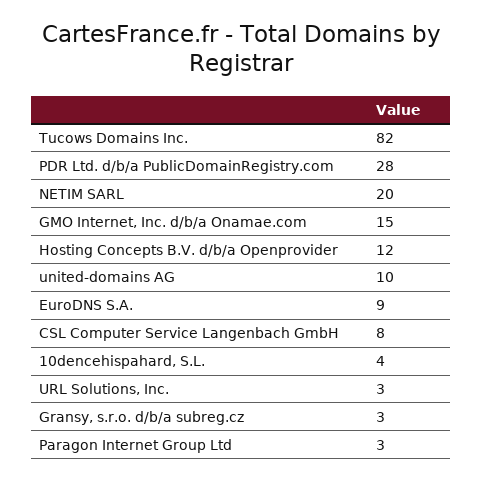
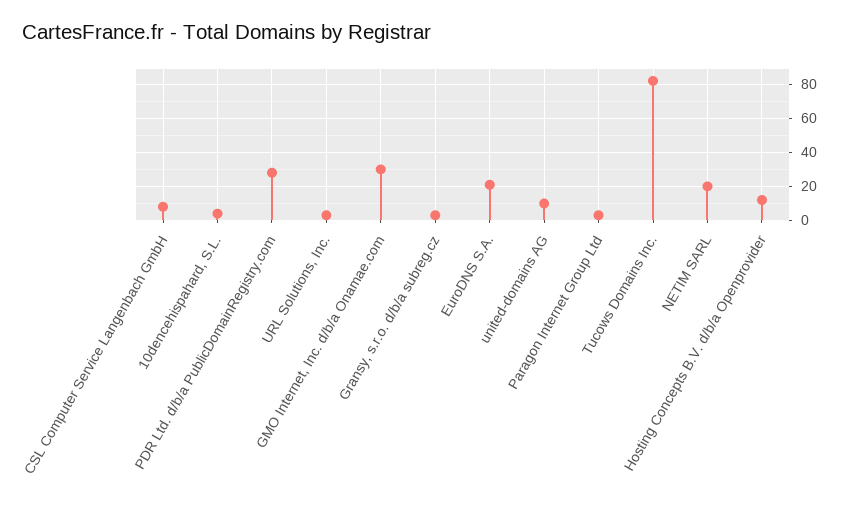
GMO Internet, Inc. d/b/a Onamae.com: 15 -> 30
EuroDNS S.A.: 9 -> 20

